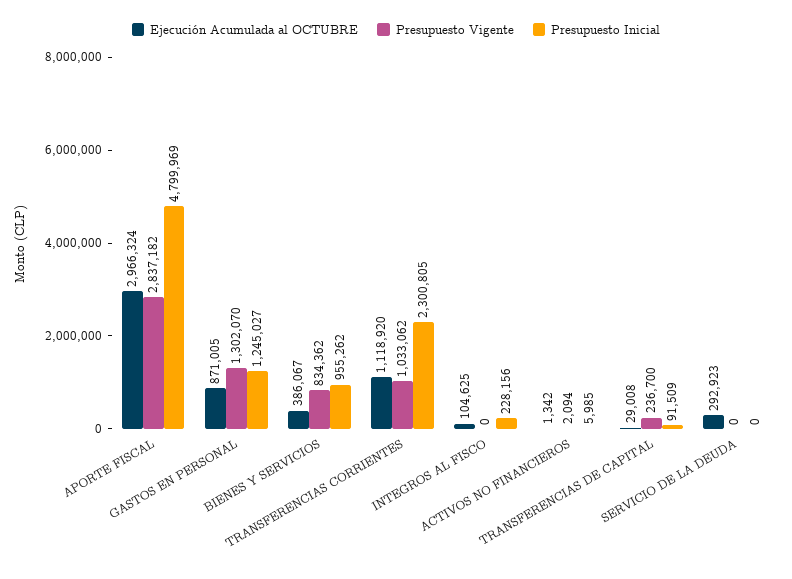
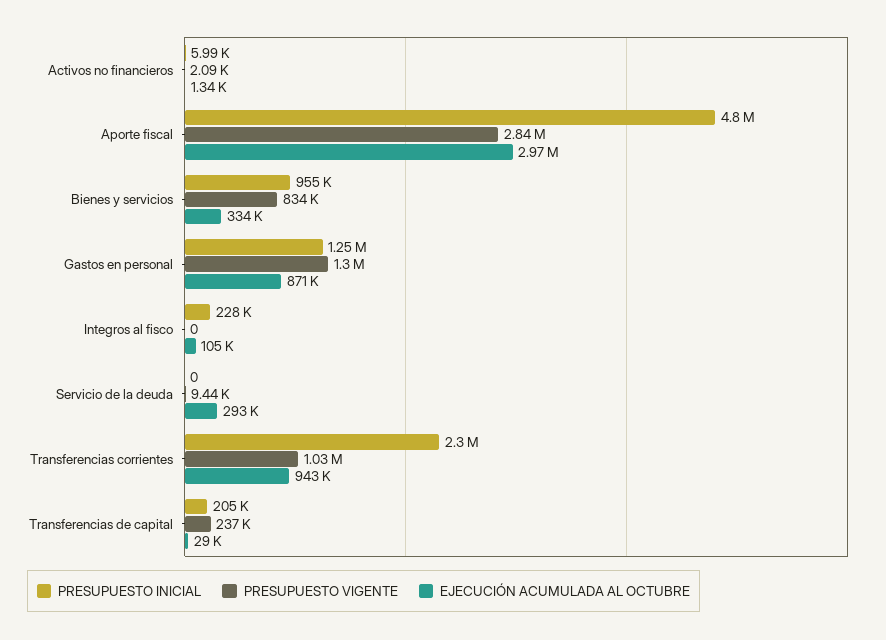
Ejecución Acumulada al OCTUBRE, BIENES Y SERVICIOS: 386067 -> 334000
Ejecución Acumulada al OCTUBRE, TRANSFERENCIAS CORRIENTES: 1118920 -> 943000
Presupuesto Inicial, TRANSFERENCIAS DE CAPITAL: 91509 -> 205000
Presupuesto Vigente, SERVICIO DE LA DEUDA: 0 -> 9440

